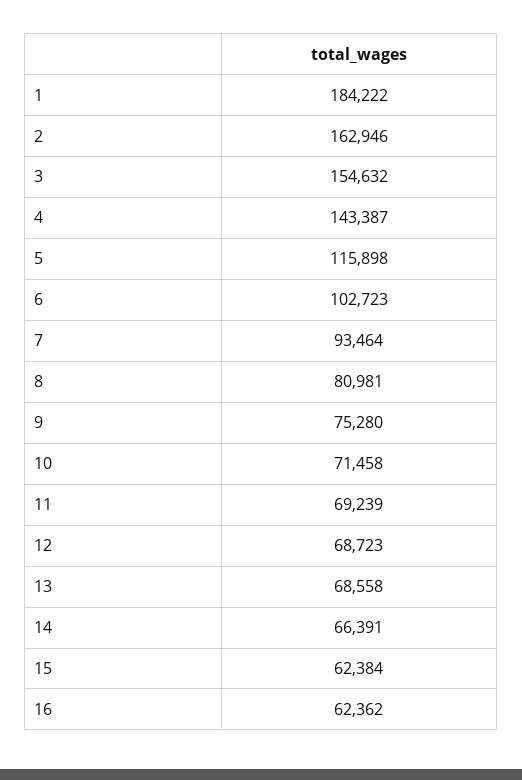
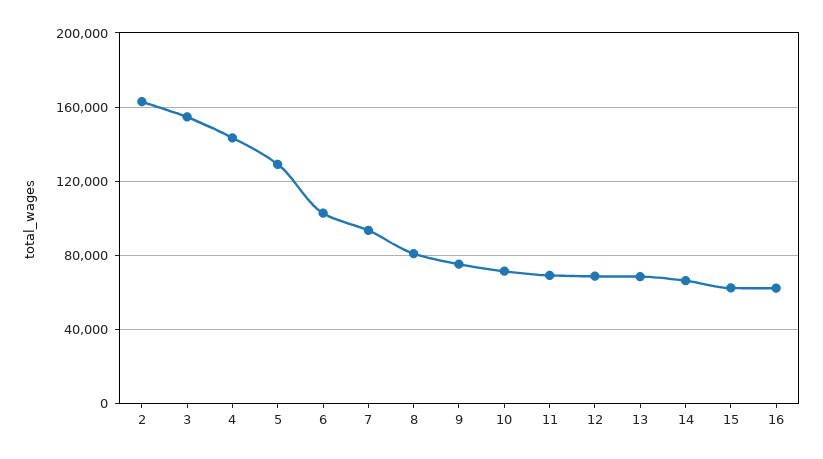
1: 184222 -> none
5: 115898 -> 130000

